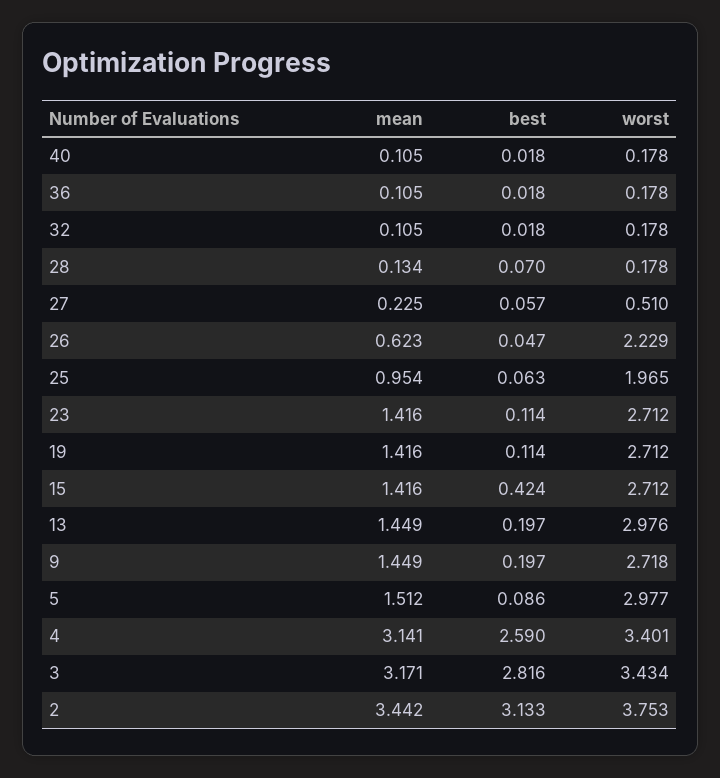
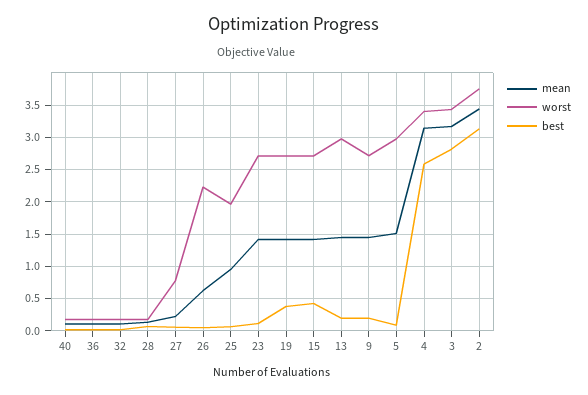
worst, 27: 0.51 -> 0.8
best, 19: 0.114 -> 0.4

